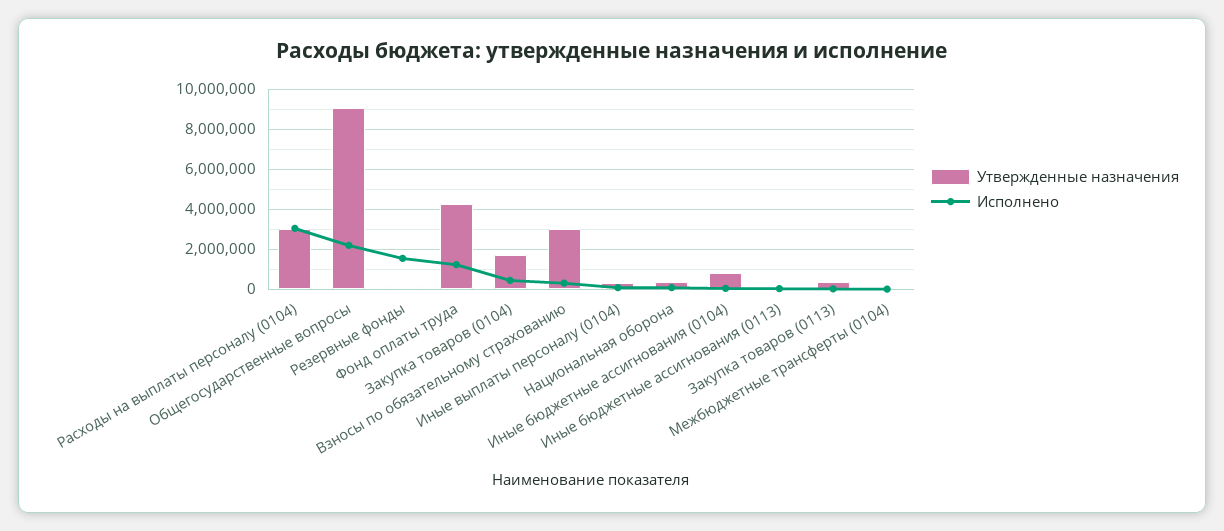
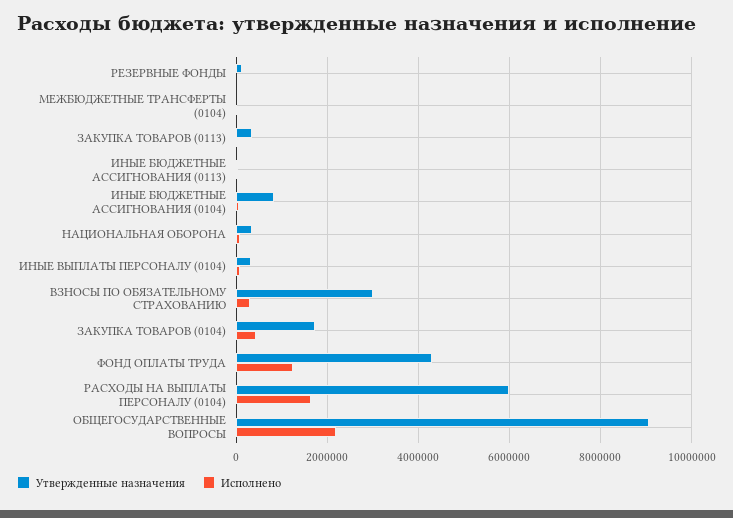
Утвержденные назначения, Расходы на выплаты персоналу (0104): 3000000 -> 6000000
Исполнено, Расходы на выплаты персоналу (0104): 3000000 -> 1600000
Исполнено, Резервные фонды: 1500000 -> 0

